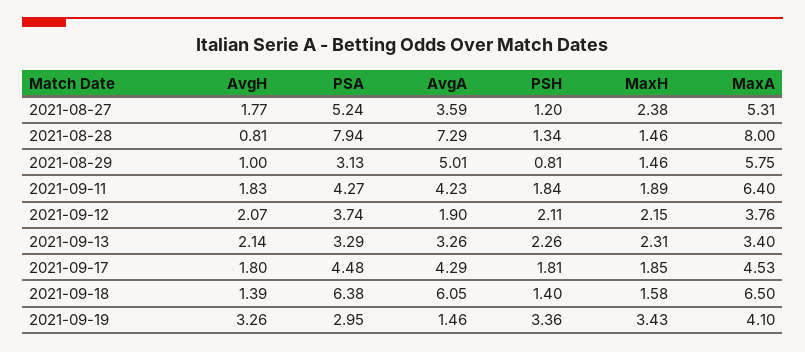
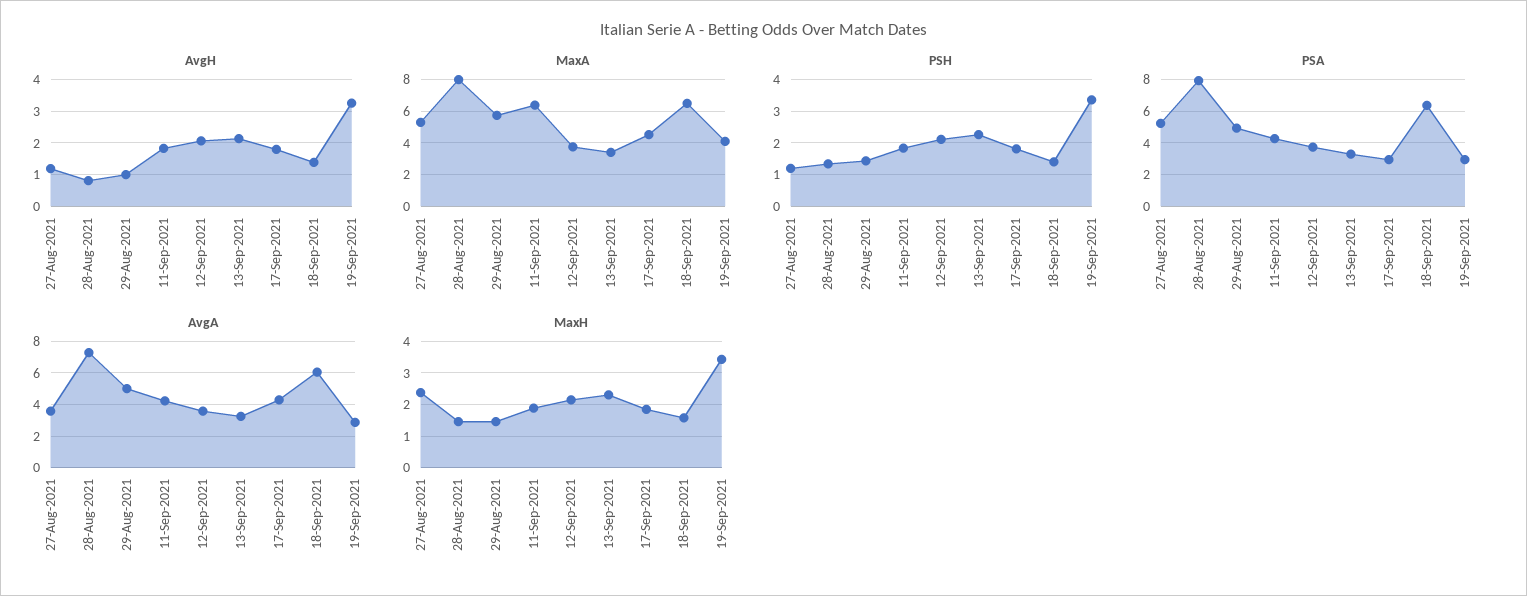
AvgH, 2021-08-27: 1.77 -> 1.2
PSA, 2021-08-29: 3.13 -> 5
PSH, 2021-08-29: 0.81 -> 1.4
AvgA, 2021-09-12: 1.9 -> 3.5
PSA, 2021-09-17: 4.48 -> 3
AvgA, 2021-09-19: 1.46 -> 3

